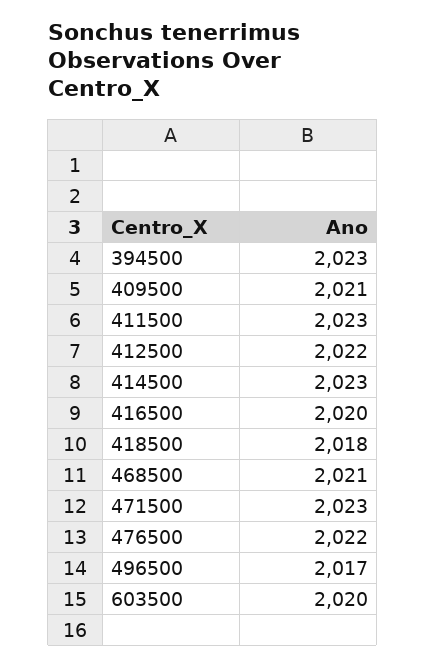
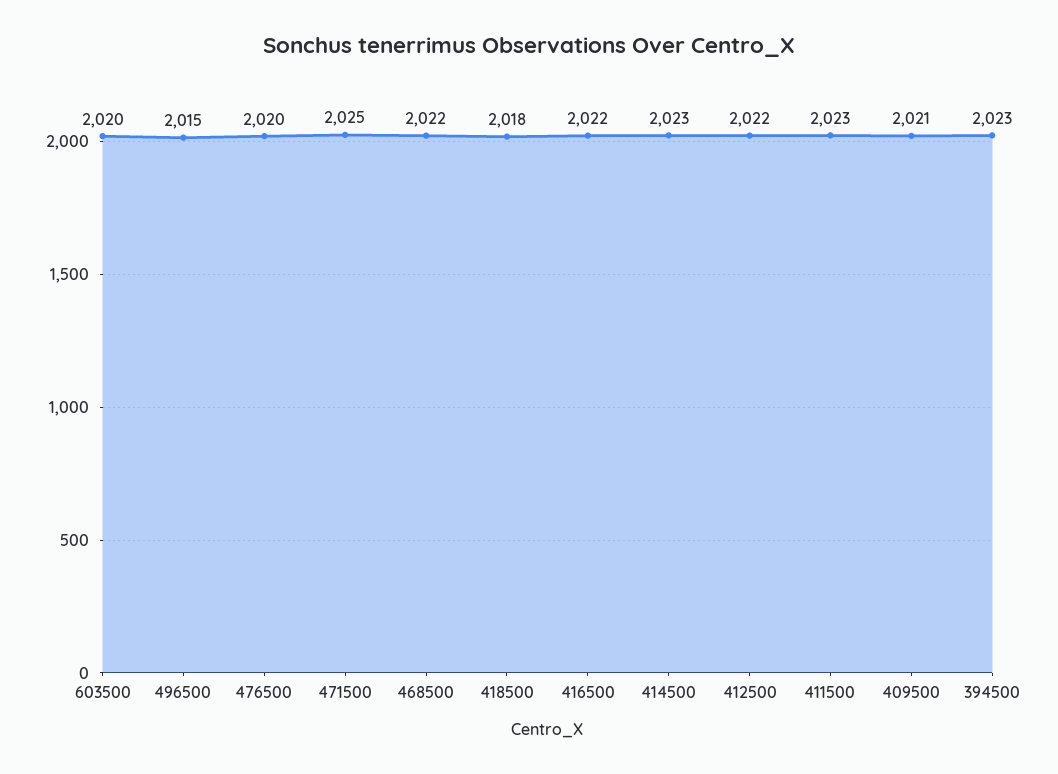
416500: 2020 -> 2022
468500: 2021 -> 2022
471500: 2023 -> 2025
476500: 2022 -> 2020
496500: 2017 -> 2015

